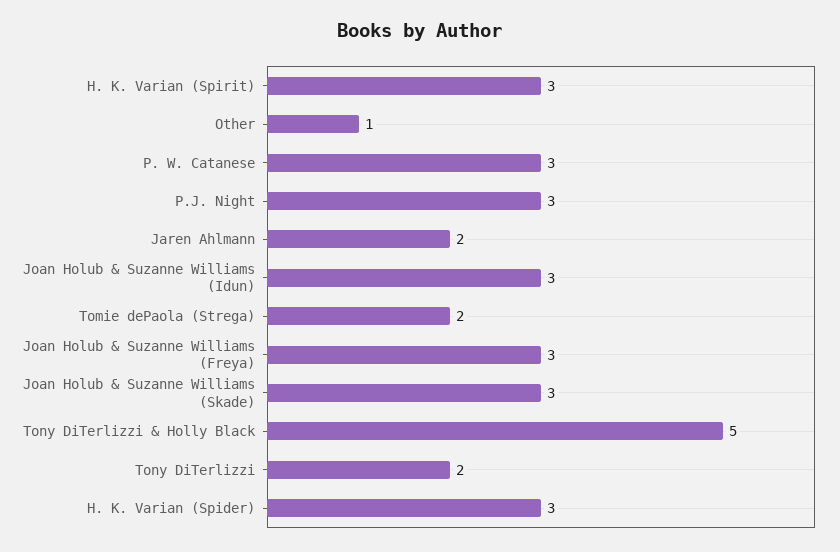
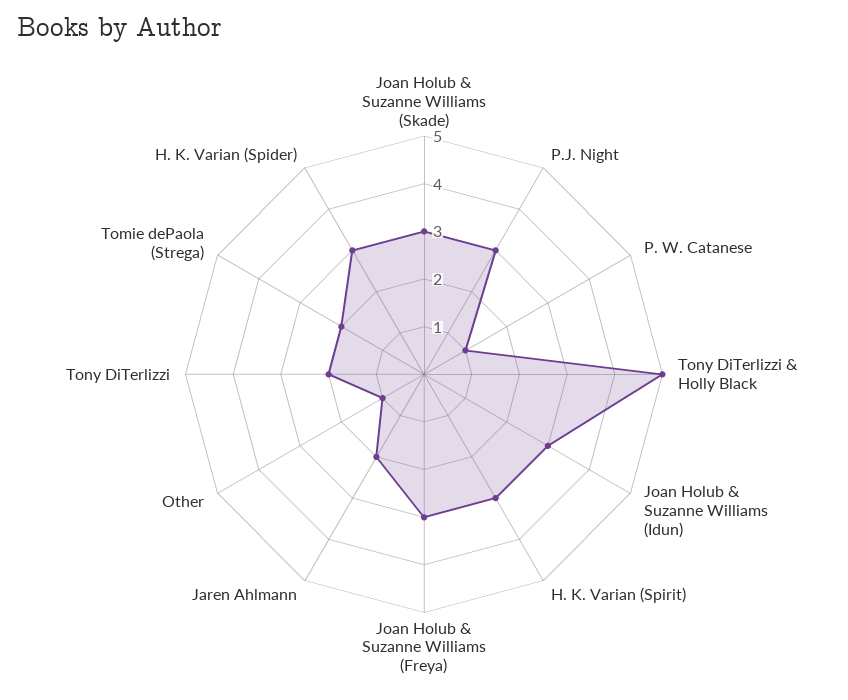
P. W. Catanese: 3 -> 1

